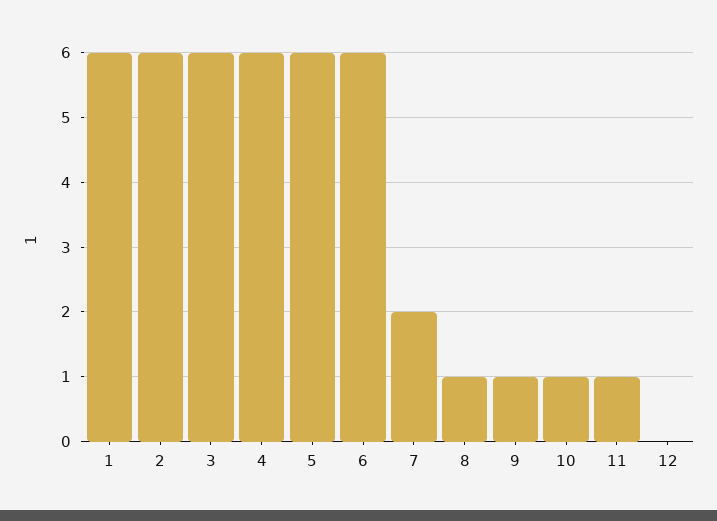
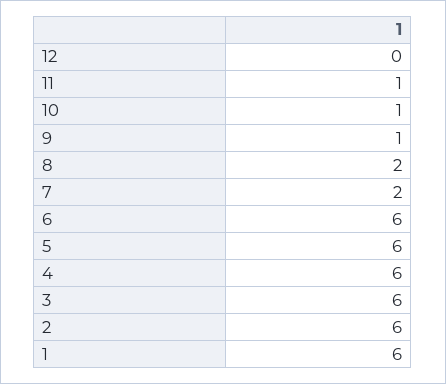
8: 1 -> 2

